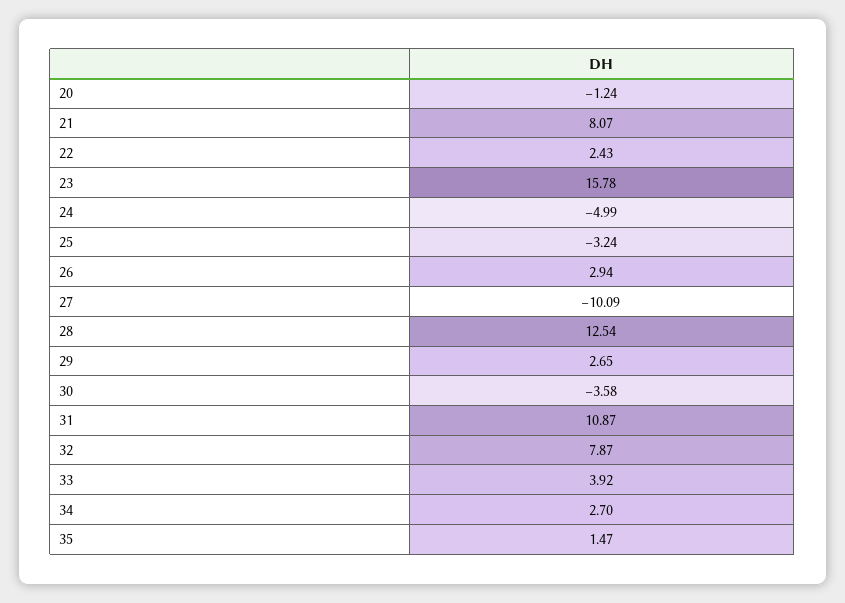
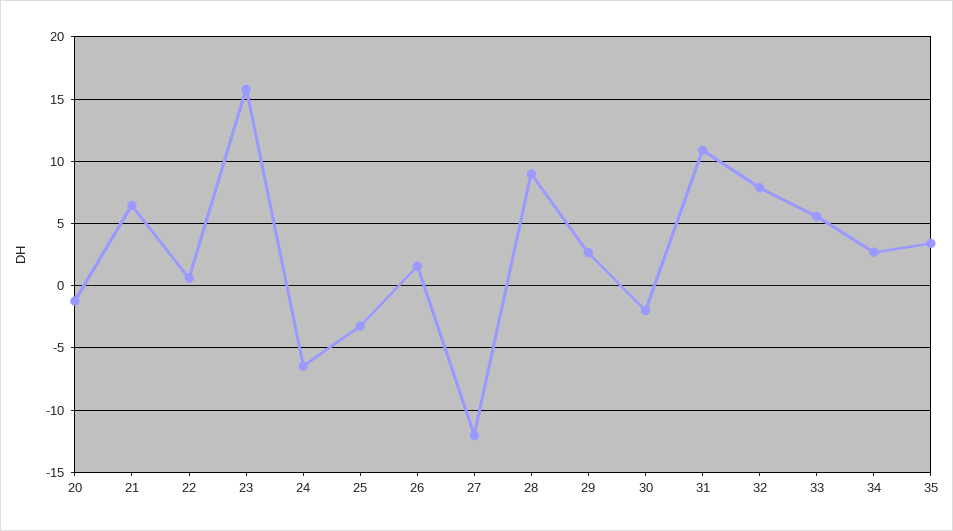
21: 8.07 -> 6.5
22: 2.43 -> 0.5
24: -4.99 -> -6.5
26: 2.94 -> 1.5
27: -10.09 -> -12
28: 12.54 -> 9
30: -3.58 -> -2
33: 3.92 -> 5.5
35: 1.47 -> 3.5

